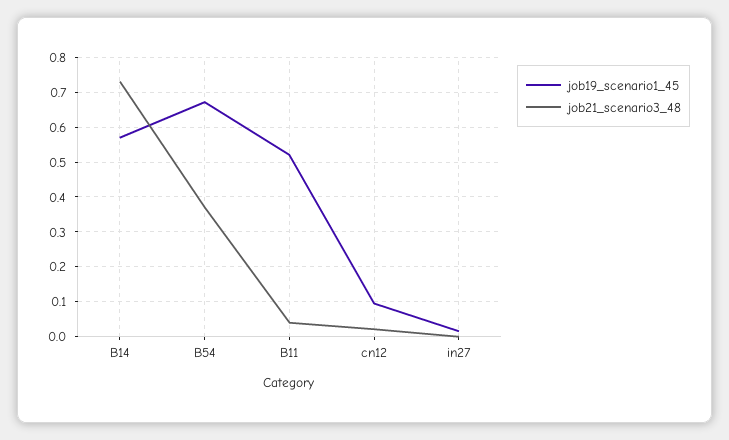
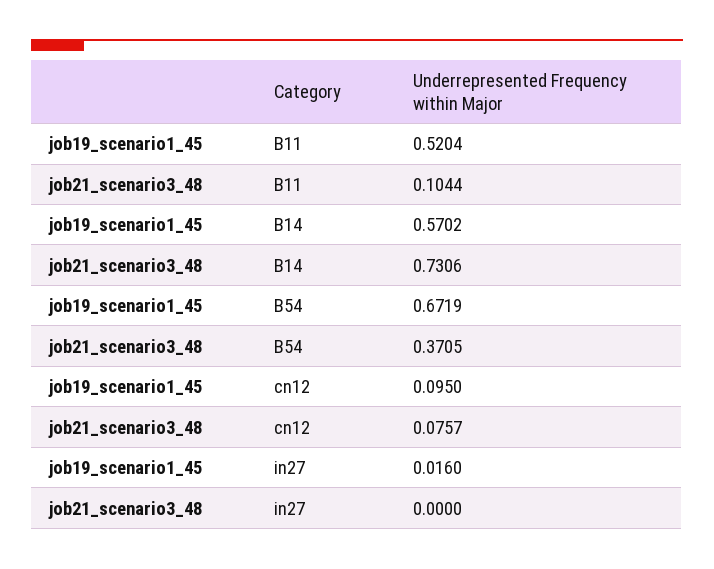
job21_scenario3_48, B11: 0.04 -> 0.1044
job21_scenario3_48, cn12: 0.02 -> 0.0757

